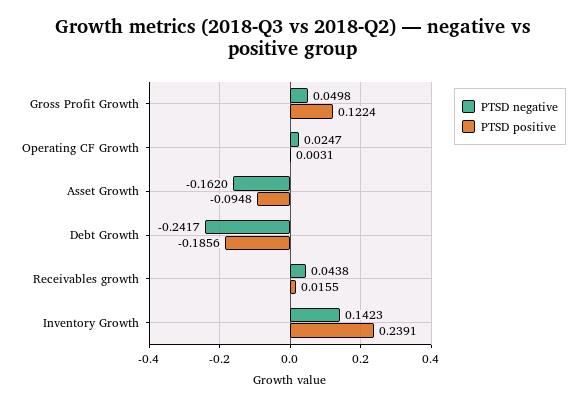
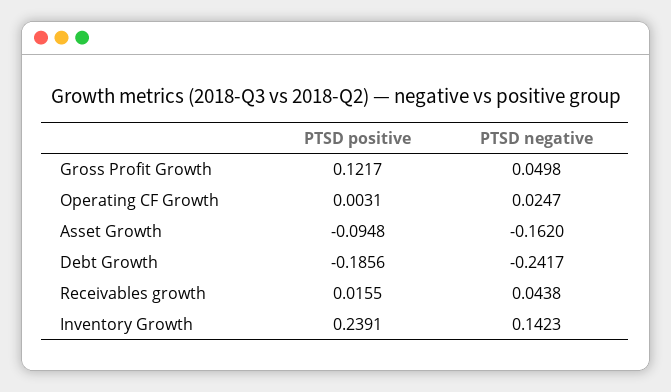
PTSD positive, Gross Profit Growth: 0.1224 -> 0.1217

